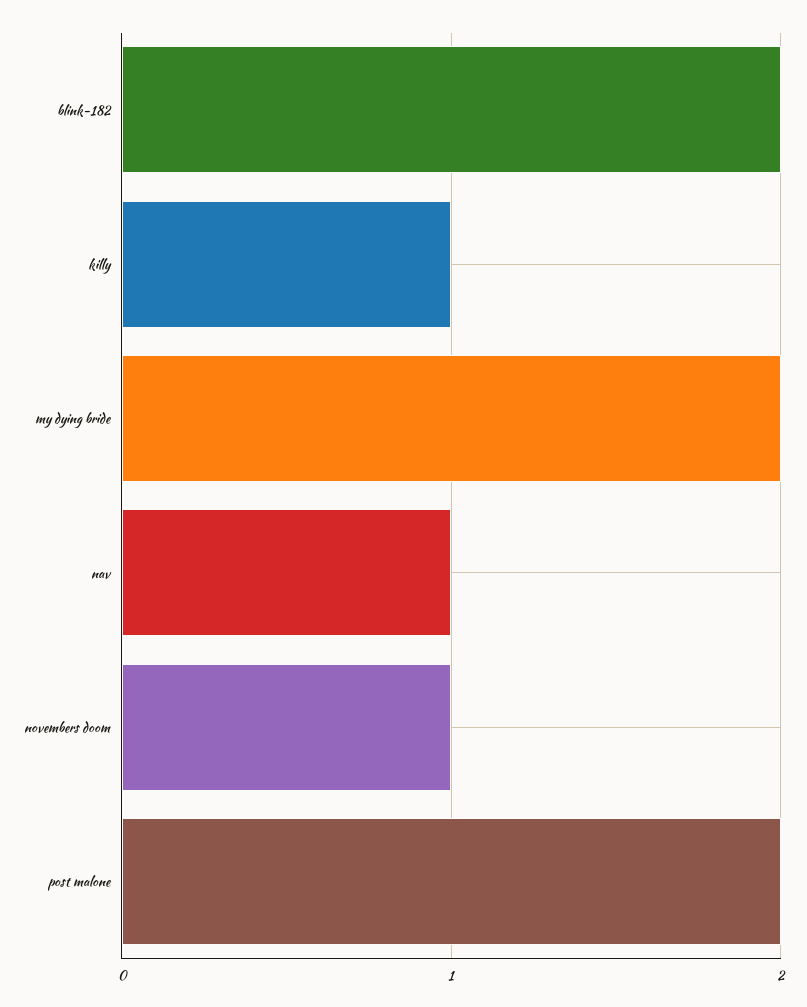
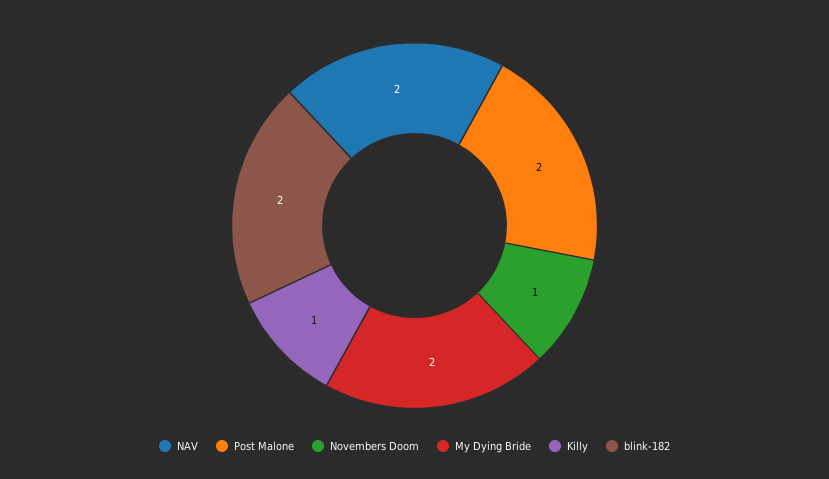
nav: 1 -> 2

